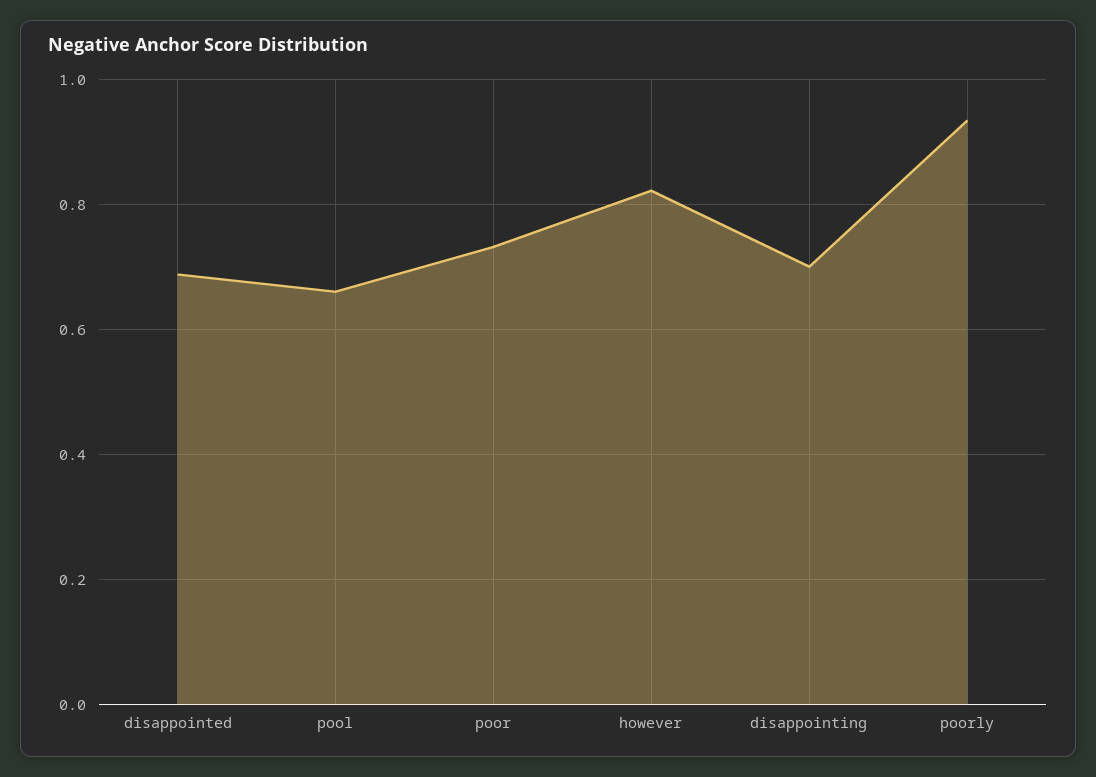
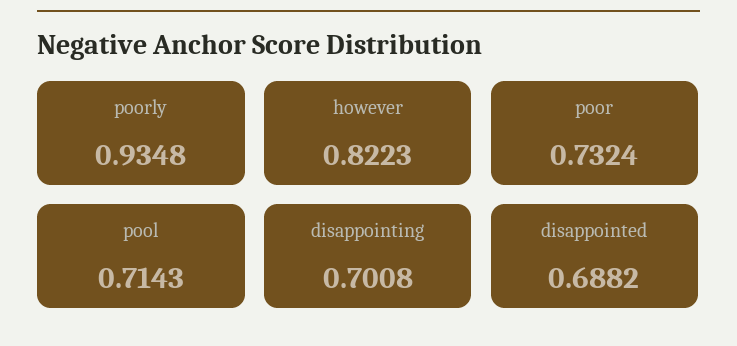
pool: 0.66 -> 0.7143

